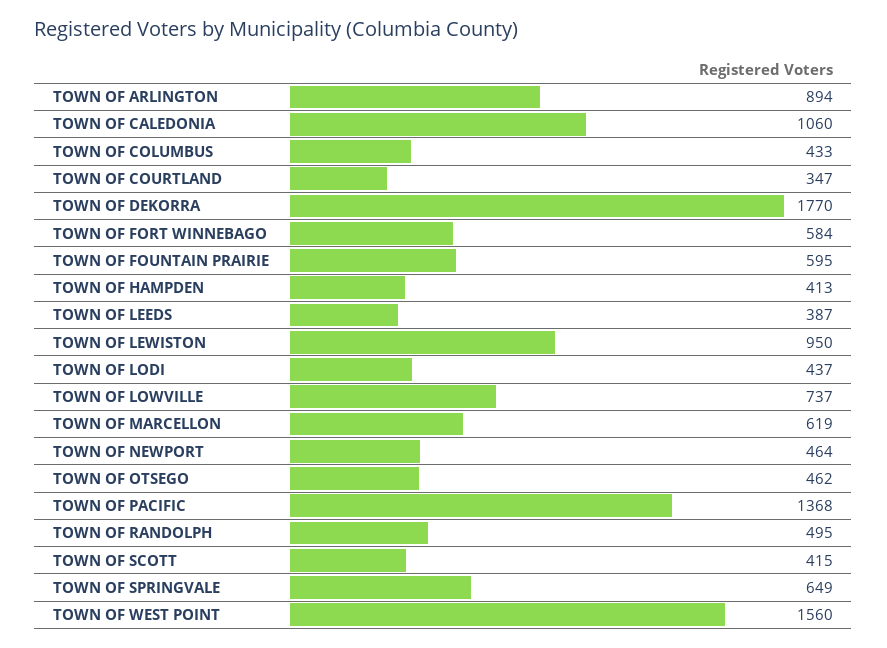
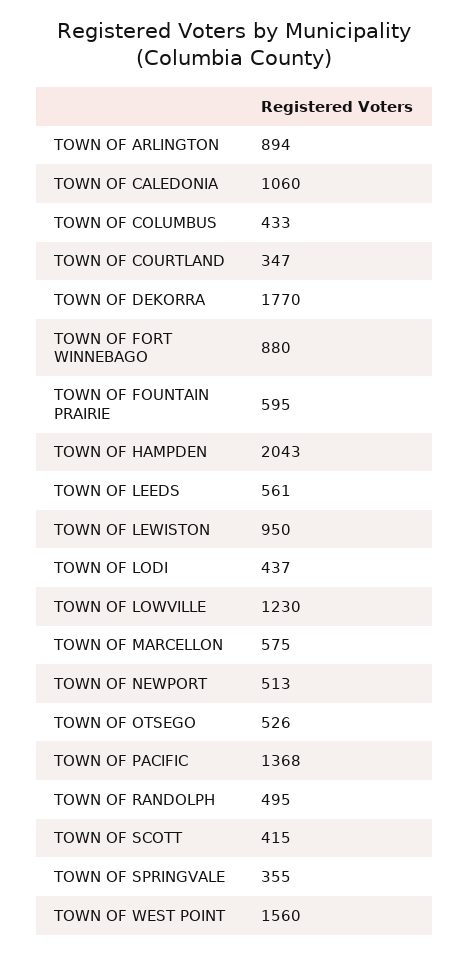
TOWN OF FORT WINNEBAGO: 584 -> 880
TOWN OF HAMPDEN: 413 -> 2043
TOWN OF LEEDS: 387 -> 561
TOWN OF LOWVILLE: 737 -> 1230
TOWN OF MARCELLON: 619 -> 575
TOWN OF NEWPORT: 464 -> 513
TOWN OF OTSEGO: 462 -> 526
TOWN OF SPRINGVALE: 649 -> 355

